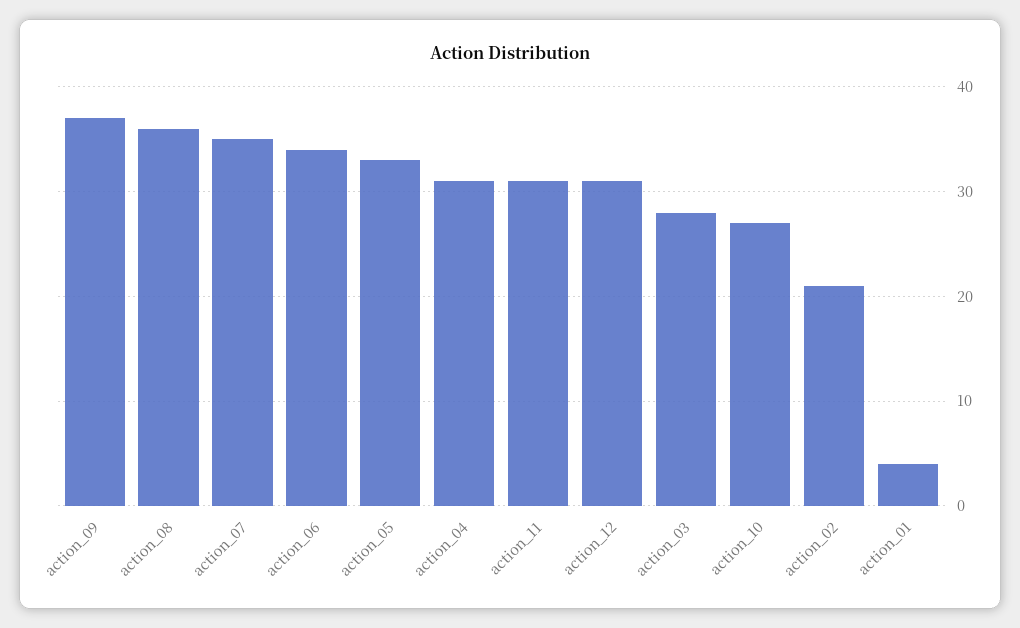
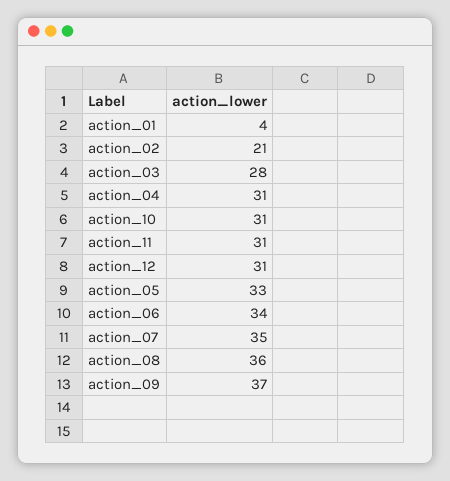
action_10: 27 -> 31

